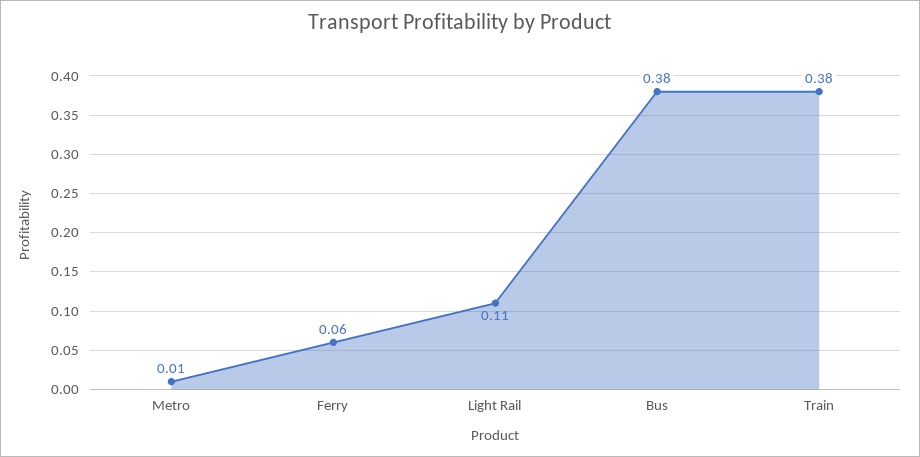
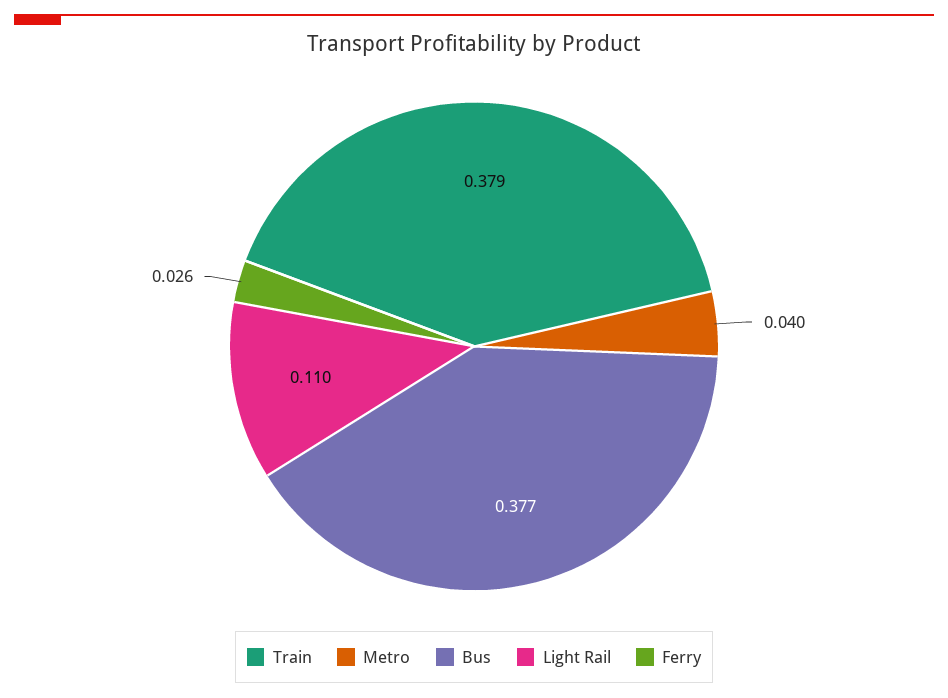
Metro: 0.01 -> 0.04
Ferry: 0.06 -> 0.026

